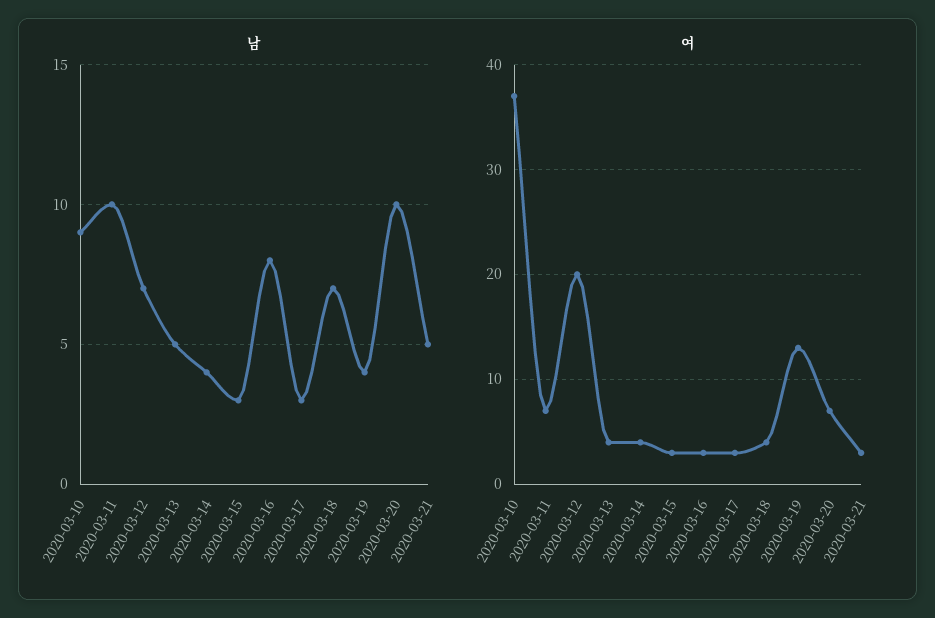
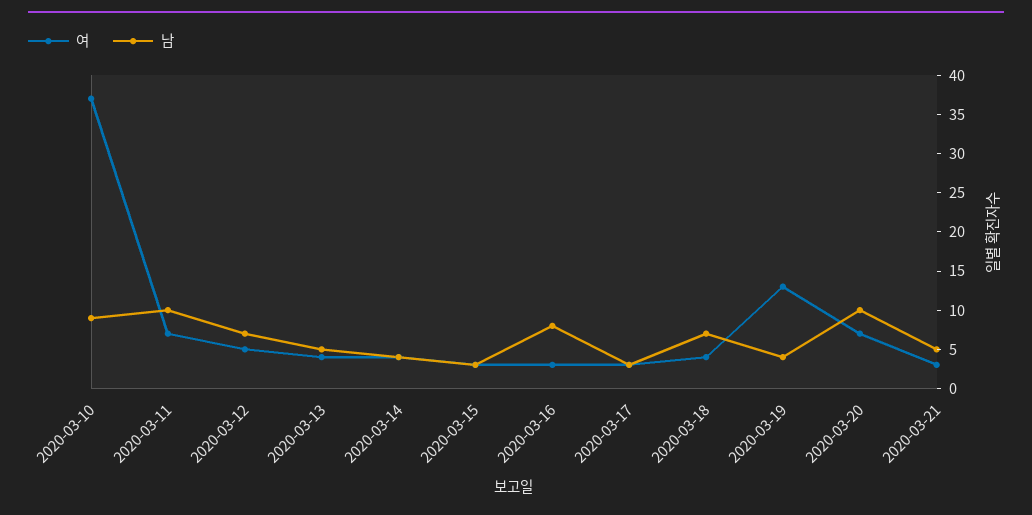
여, 2020-03-12: 20 -> 5

